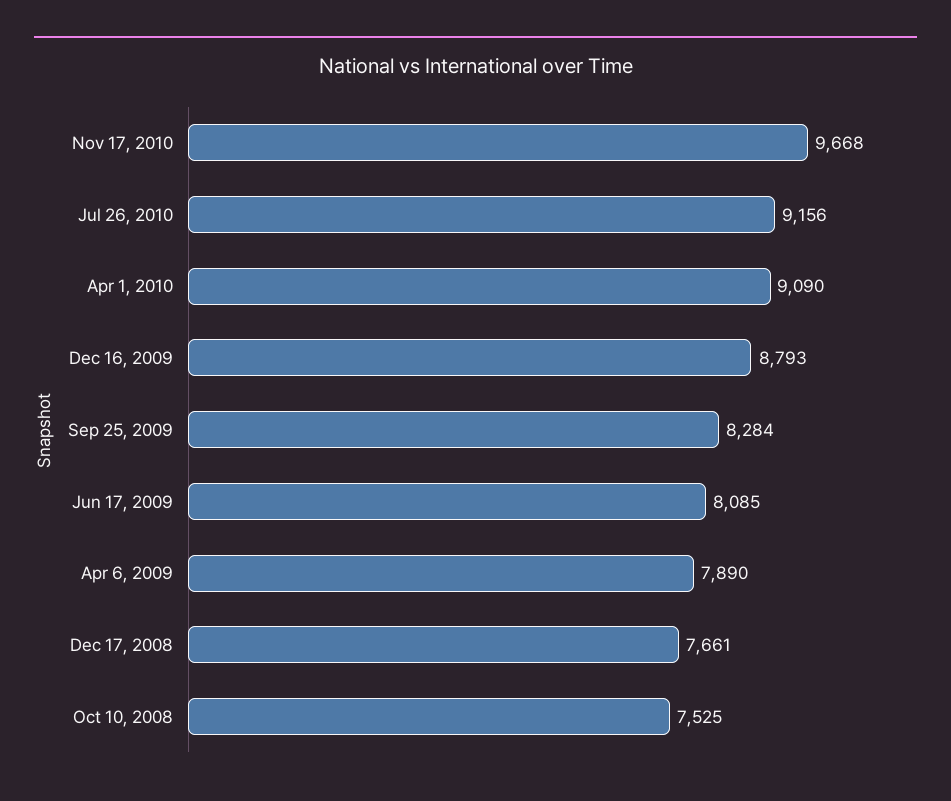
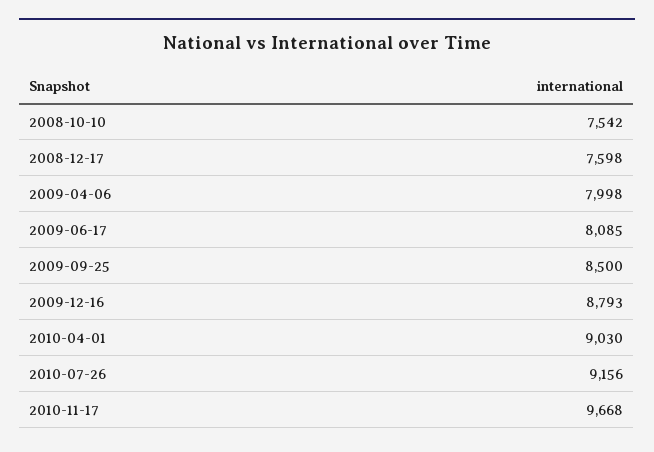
Apr 1, 2010: 9090 -> 9030
Sep 25, 2009: 8284 -> 8500
Apr 6, 2009: 7890 -> 7998
Dec 17, 2008: 7661 -> 7598
Oct 10, 2008: 7525 -> 7542

